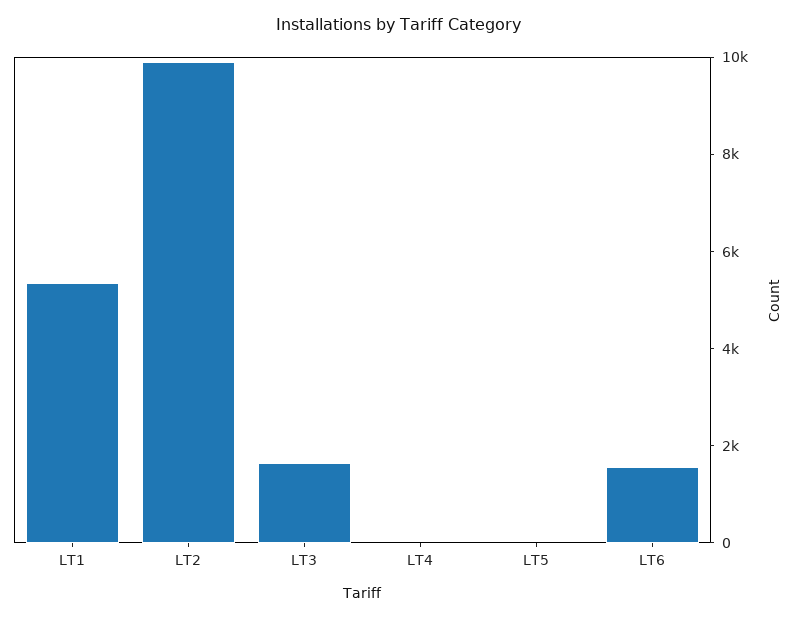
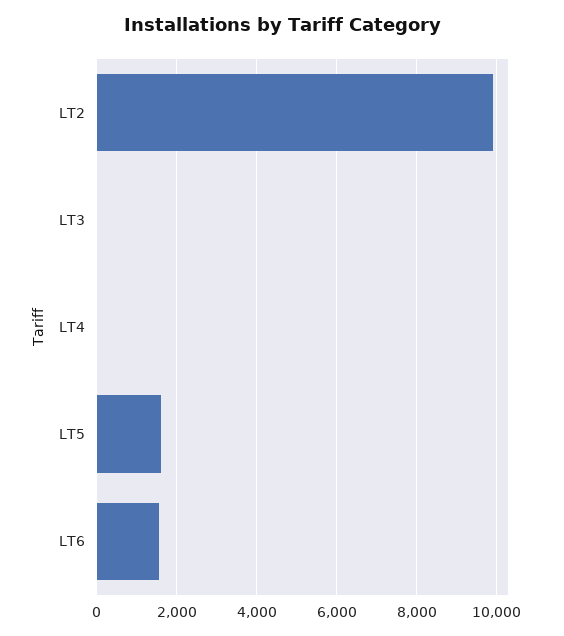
LT1: 5500 -> none
LT3: 1500 -> 0
LT5: 0 -> 1600

